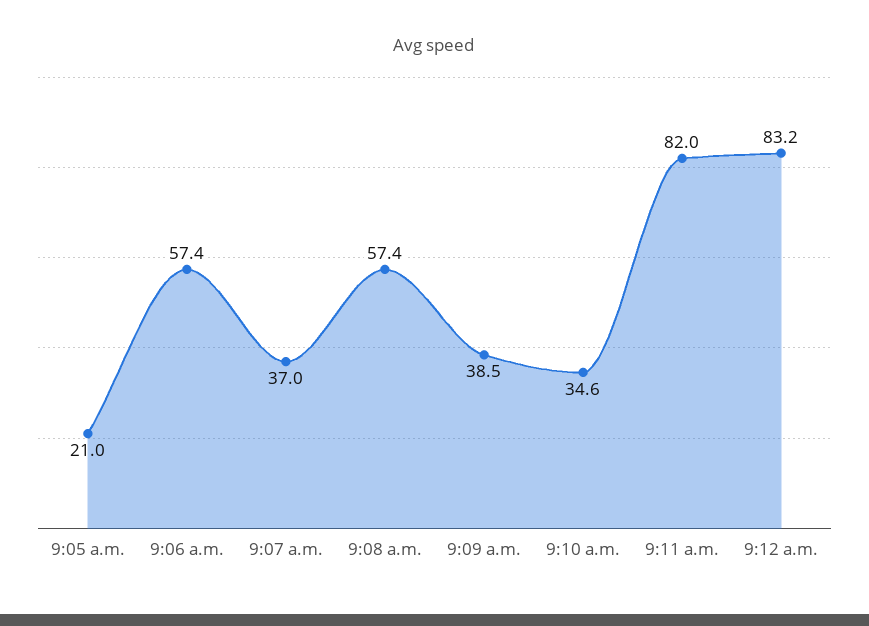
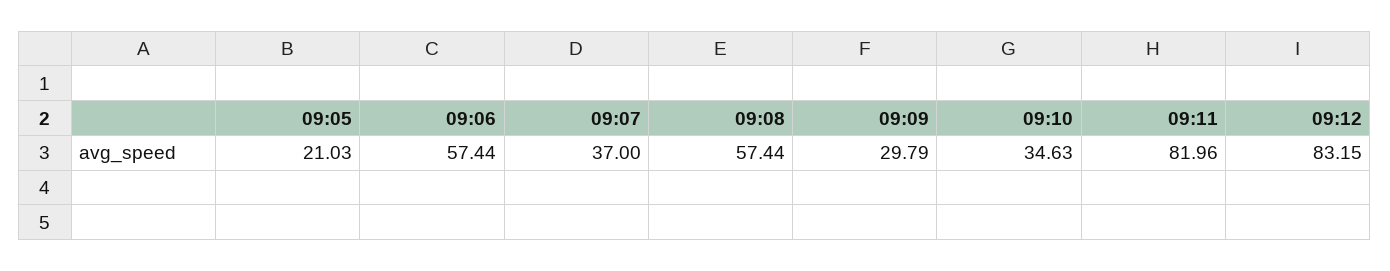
9:09 a.m.: 38.5 -> 29.79

